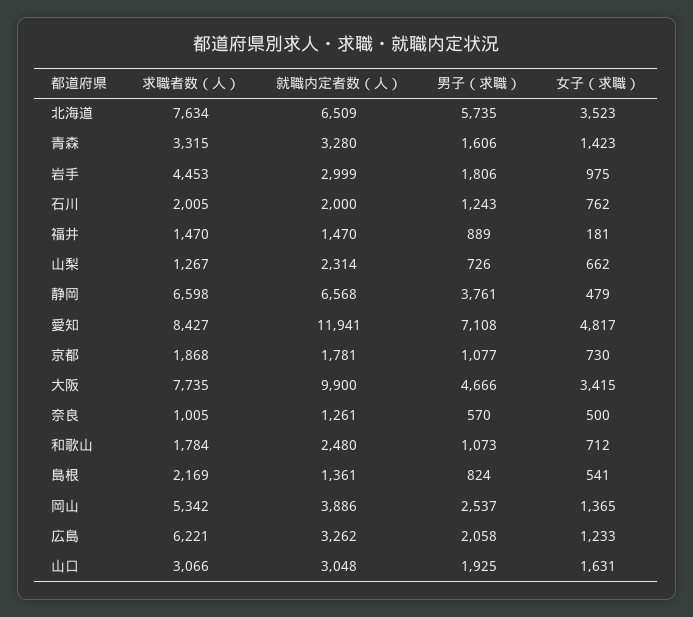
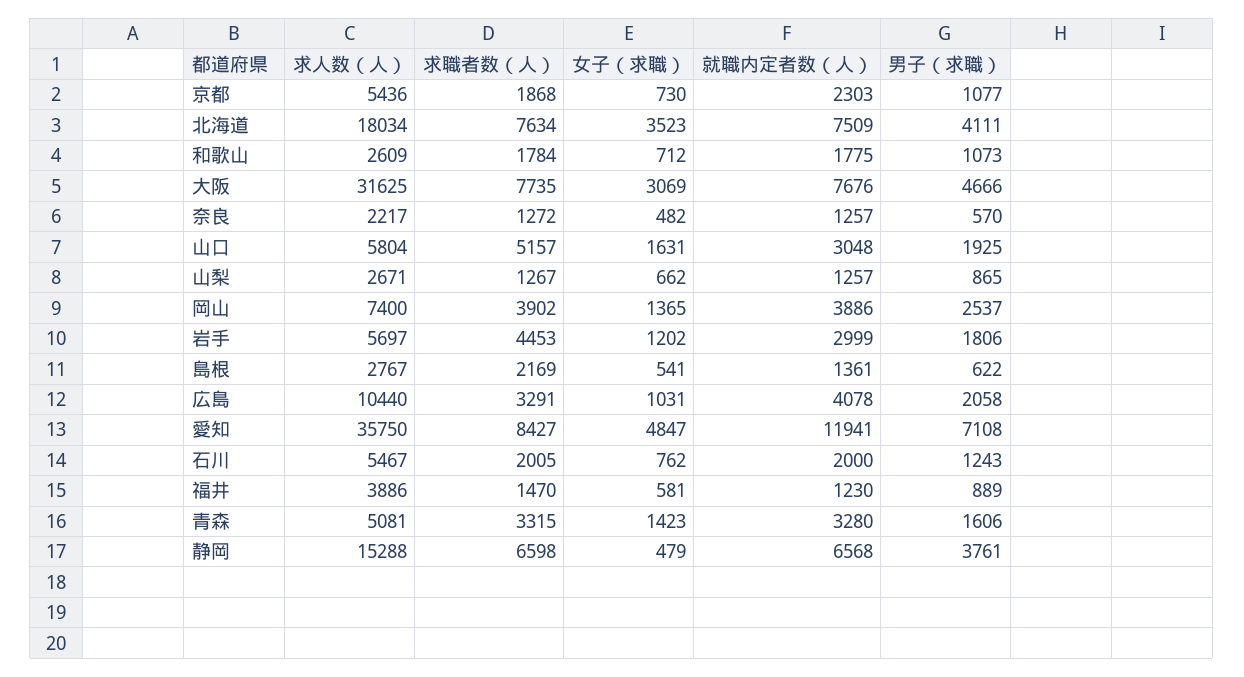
就職内定者数（人）, 北海道: 6509 -> 7509
男子（求職）, 北海道: 5735 -> 4111
女子（求職）, 岩手: 975 -> 1202
就職内定者数（人）, 福井: 1470 -> 1230
女子（求職）, 福井: 181 -> 581
就職内定者数（人）, 山梨: 2314 -> 1257
男子（求職）, 山梨: 726 -> 865
女子（求職）, 愛知: 4817 -> 4847
就職内定者数（人）, 京都: 1781 -> 2303
就職内定者数（人）, 大阪: 9900 -> 7676
女子（求職）, 大阪: 3415 -> 3069
求職者数（人）, 奈良: 1005 -> 1272
就職内定者数（人）, 奈良: 1261 -> 1257
女子（求職）, 奈良: 500 -> 482
就職内定者数（人）, 和歌山: 2480 -> 1775
男子（求職）, 島根: 824 -> 622
求職者数（人）, 岡山: 5342 -> 3902
求職者数（人）, 広島: 6221 -> 3291
就職内定者数（人）, 広島: 3262 -> 4078
女子（求職）, 広島: 1233 -> 1031
求職者数（人）, 山口: 3066 -> 5157
求人数（人）, 京都: none -> 5436
求人数（人）, 北海道: none -> 18034
求人数（人）, 和歌山: none -> 2609
求人数（人）, 大阪: none -> 31625
求人数（人）, 奈良: none -> 2217
求人数（人）, 山口: none -> 5804
求人数（人）, 山梨: none -> 2671
求人数（人）, 岡山: none -> 7400
求人数（人）, 岩手: none -> 5697
求人数（人）, 島根: none -> 2767
求人数（人）, 広島: none -> 10440
求人数（人）, 愛知: none -> 35750
求人数（人）, 石川: none -> 5467
求人数（人）, 福井: none -> 3886
求人数（人）, 青森: none -> 5081
求人数（人）, 静岡: none -> 15288

